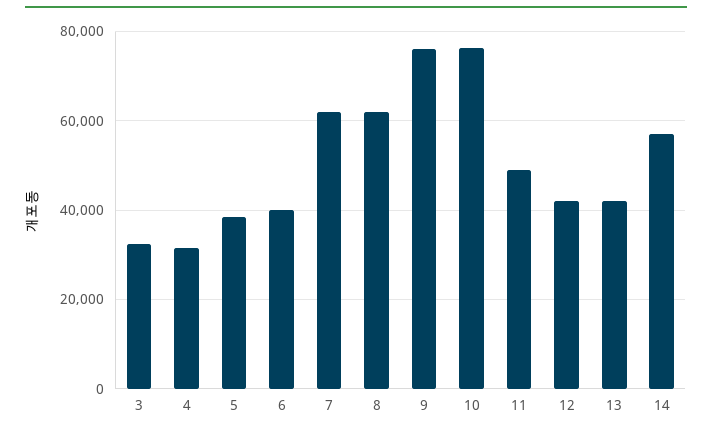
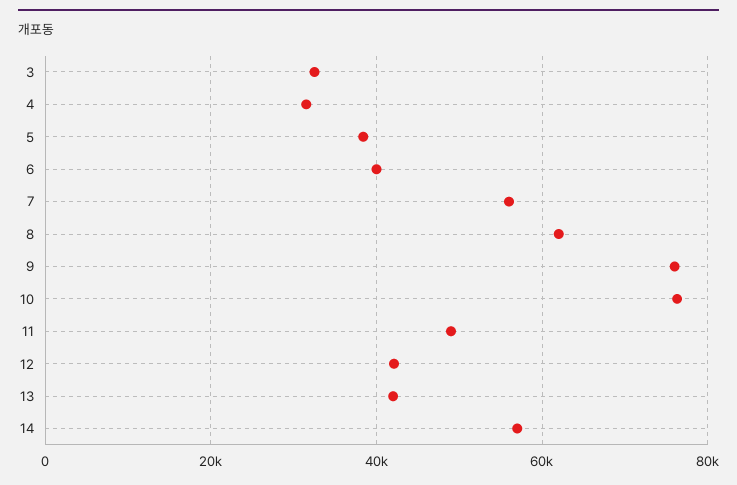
7: 62000 -> 56000

